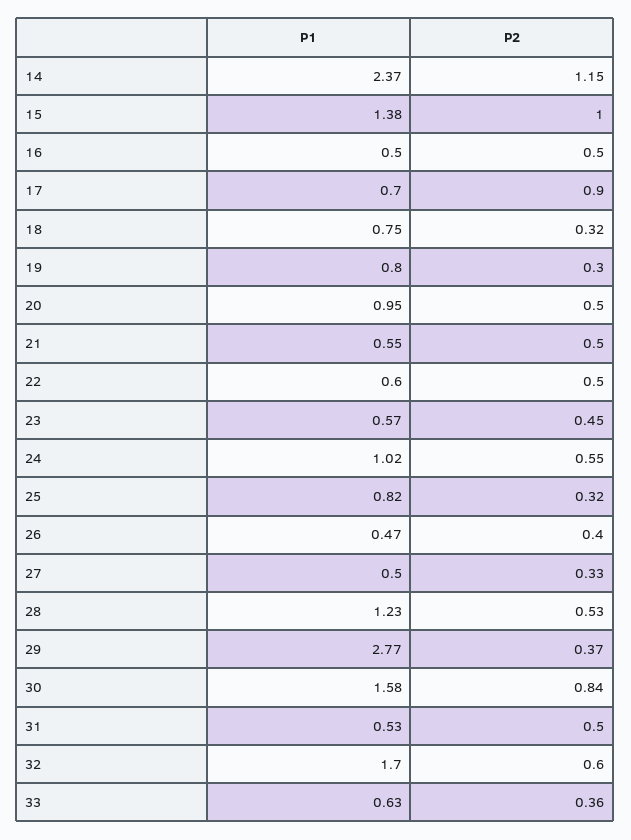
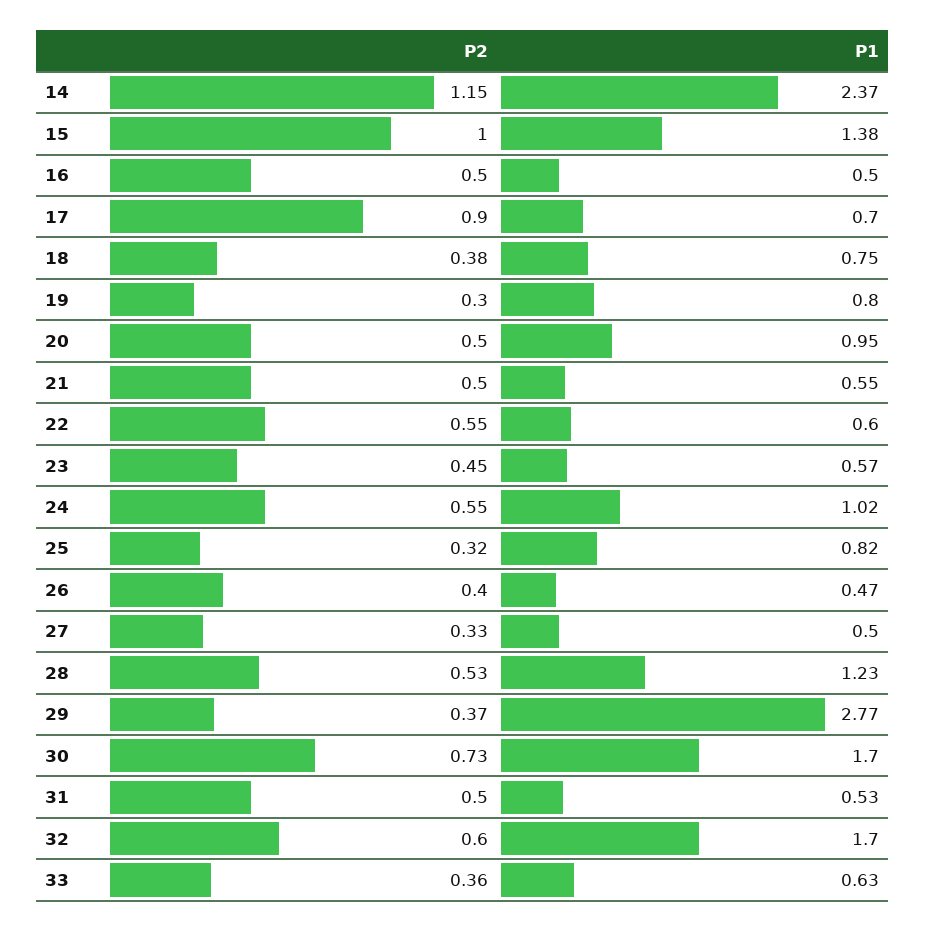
P2, 18: 0.32 -> 0.38
P2, 22: 0.5 -> 0.55
P1, 30: 1.58 -> 1.7
P2, 30: 0.84 -> 0.73

